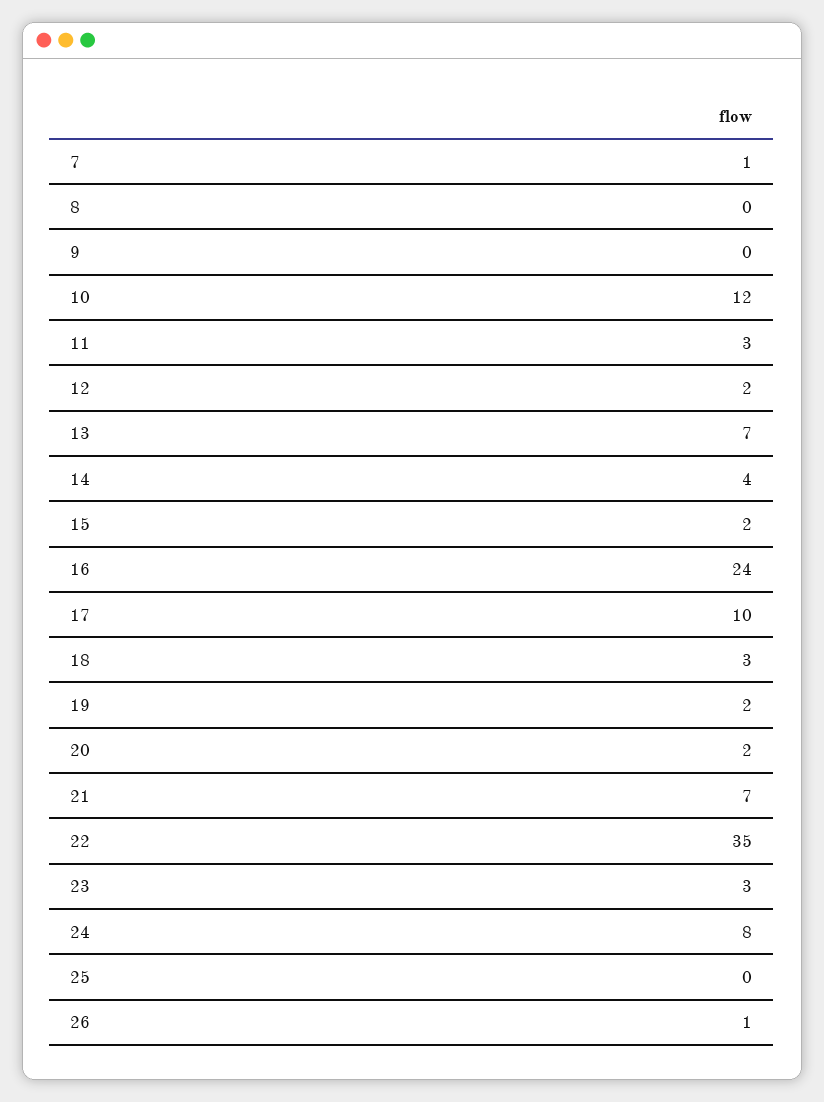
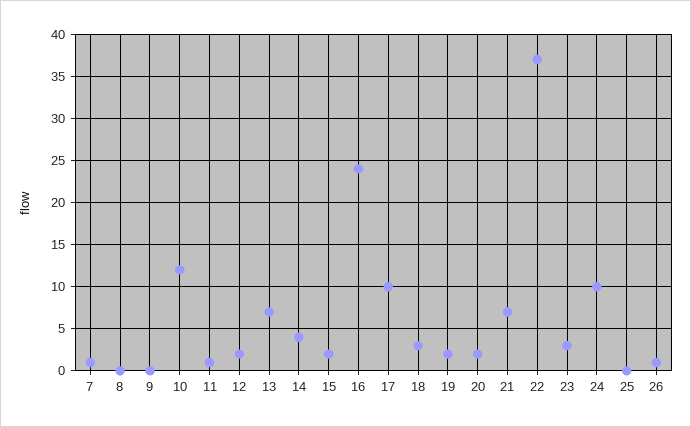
11: 3 -> 1
22: 35 -> 37
24: 8 -> 10

